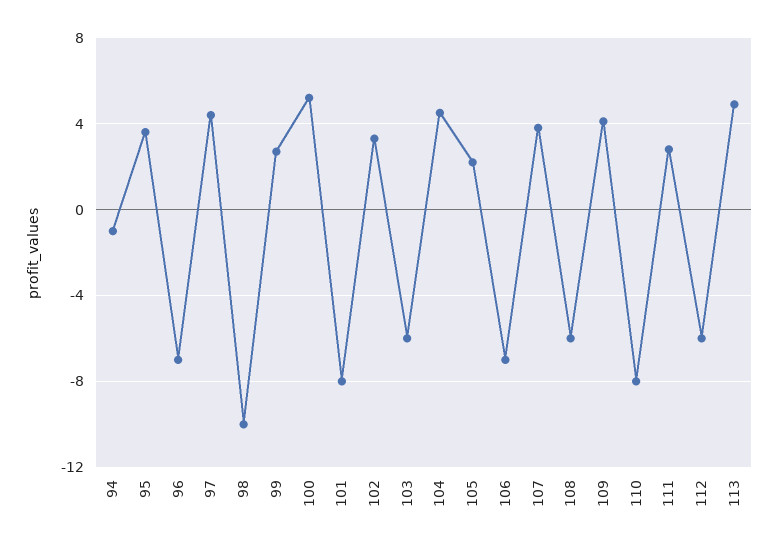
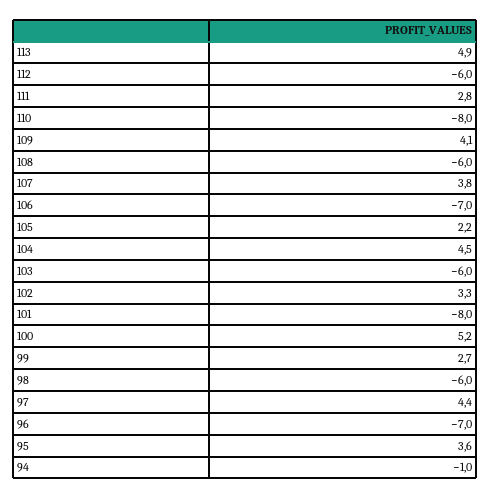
98: -10 -> -6

